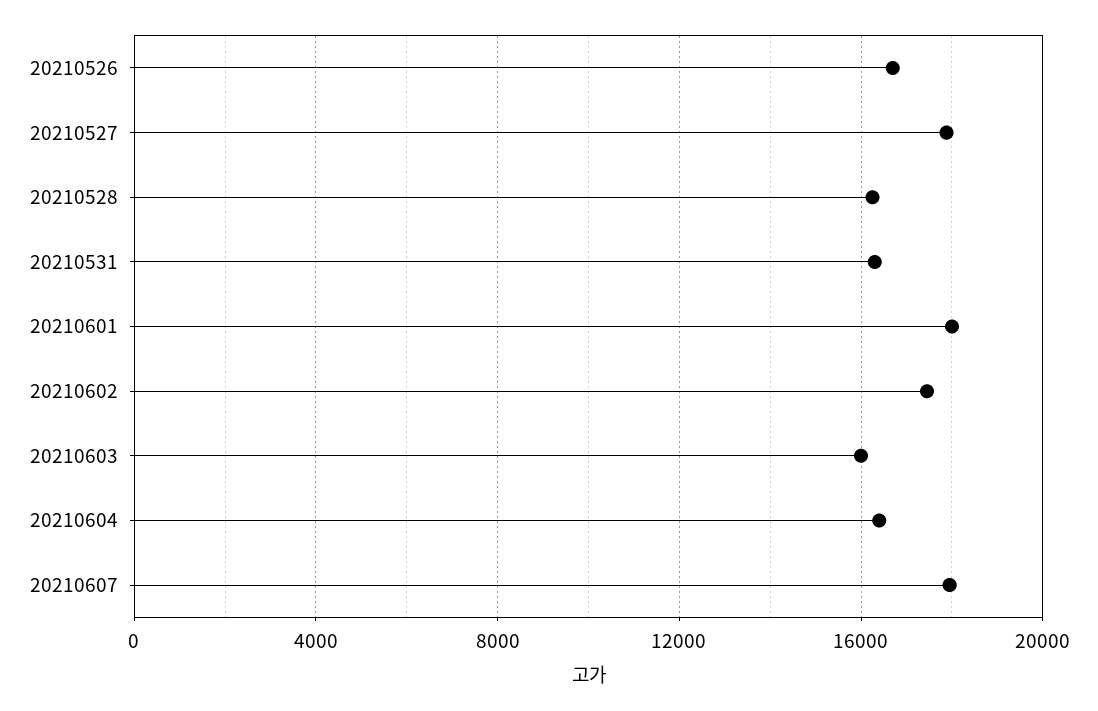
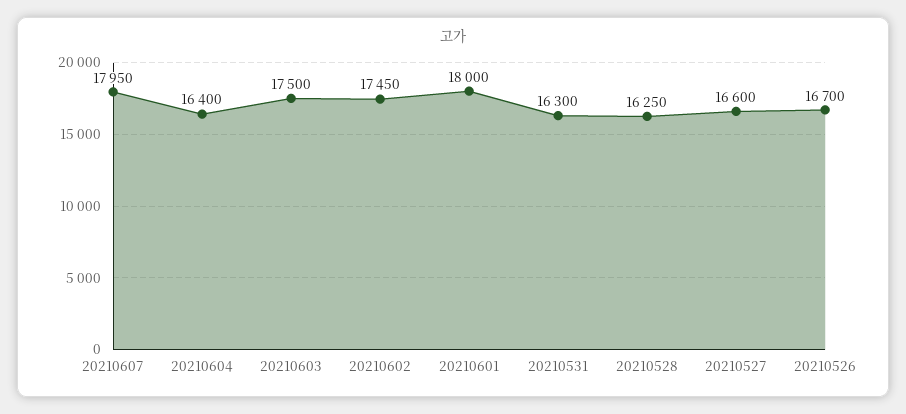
20210527: 18000 -> 16600
20210603: 16000 -> 17500

